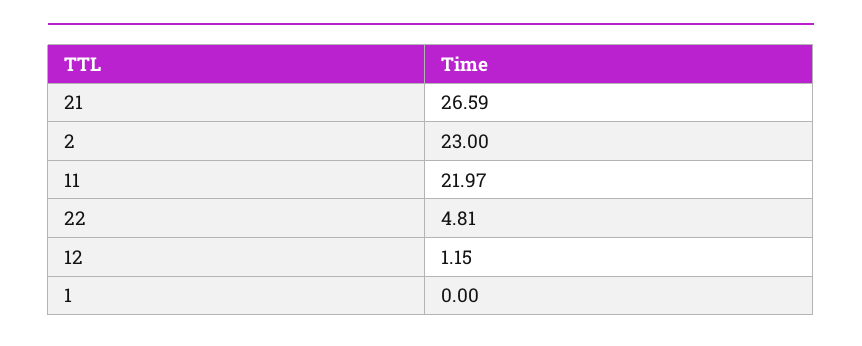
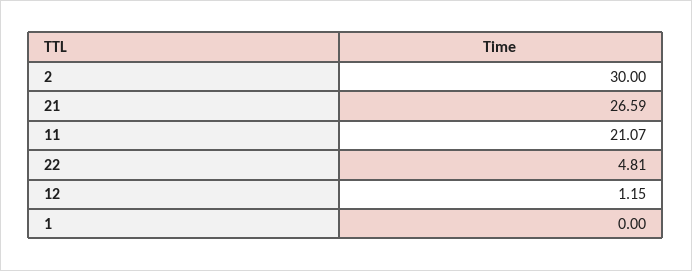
2: 23 -> 30
11: 21.97 -> 21.07

